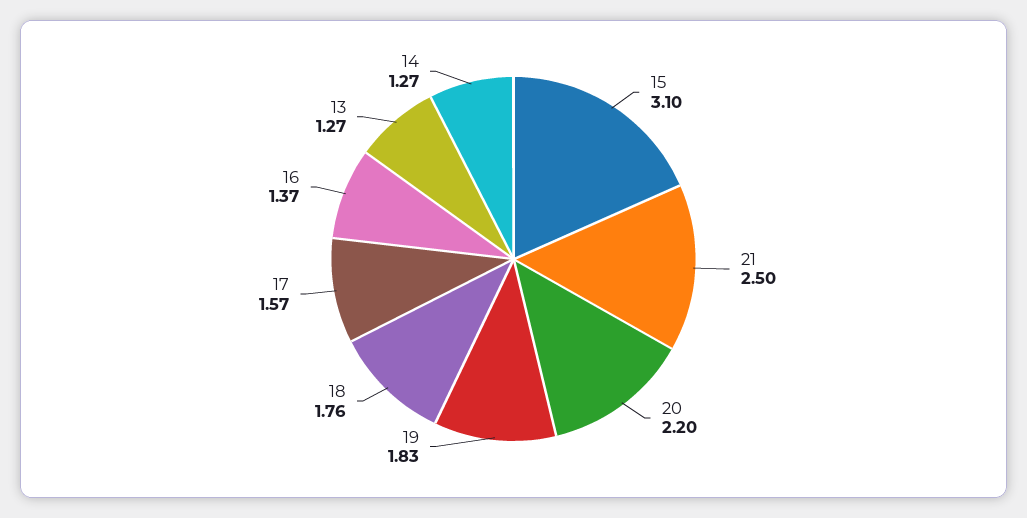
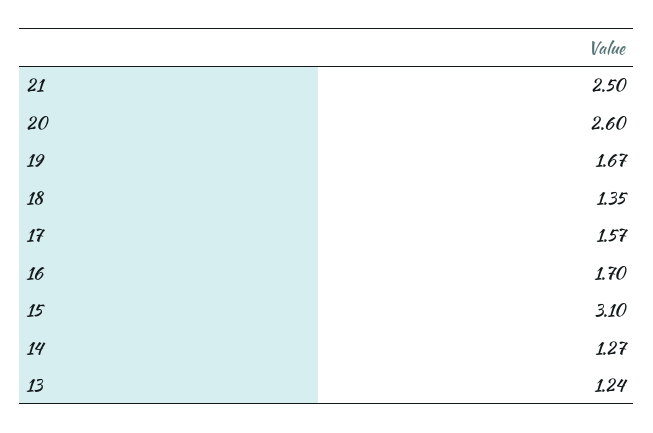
20: 2.2 -> 2.6
19: 1.83 -> 1.67
18: 1.76 -> 1.35
16: 1.37 -> 1.7
13: 1.27 -> 1.24

